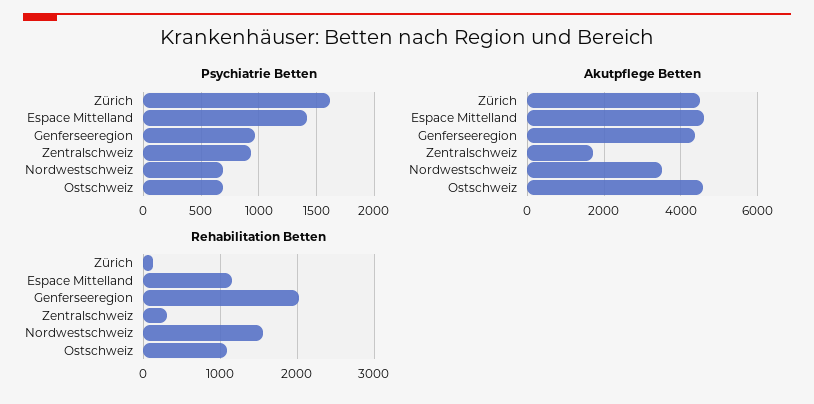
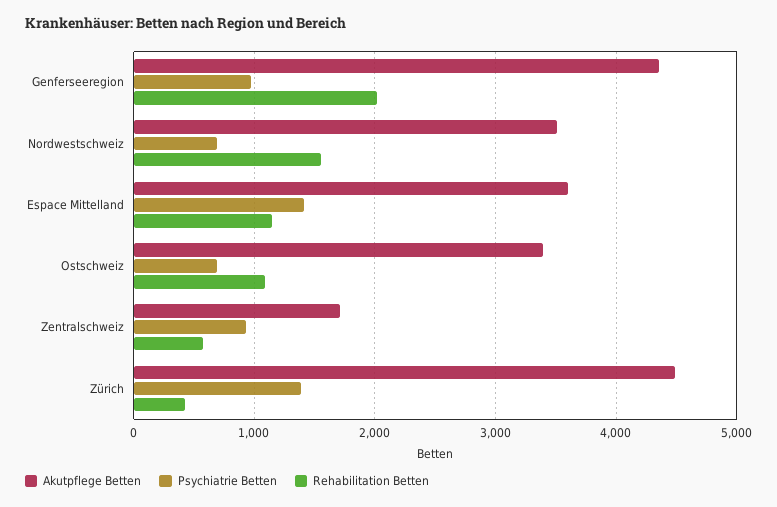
Psychiatrie Betten, Zürich: 1600 -> 1400
Akutpflege Betten, Espace Mittelland: 4600 -> 3600
Akutpflege Betten, Ostschweiz: 4600 -> 3400
Rehabilitation Betten, Zürich: 100 -> 400
Rehabilitation Betten, Zentralschweiz: 300 -> 600

